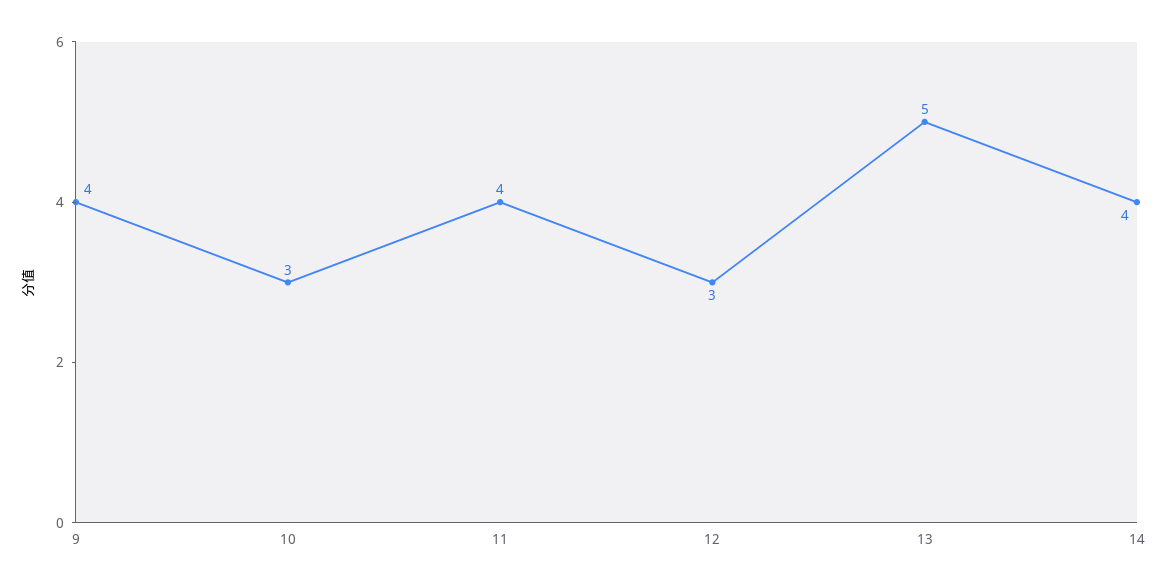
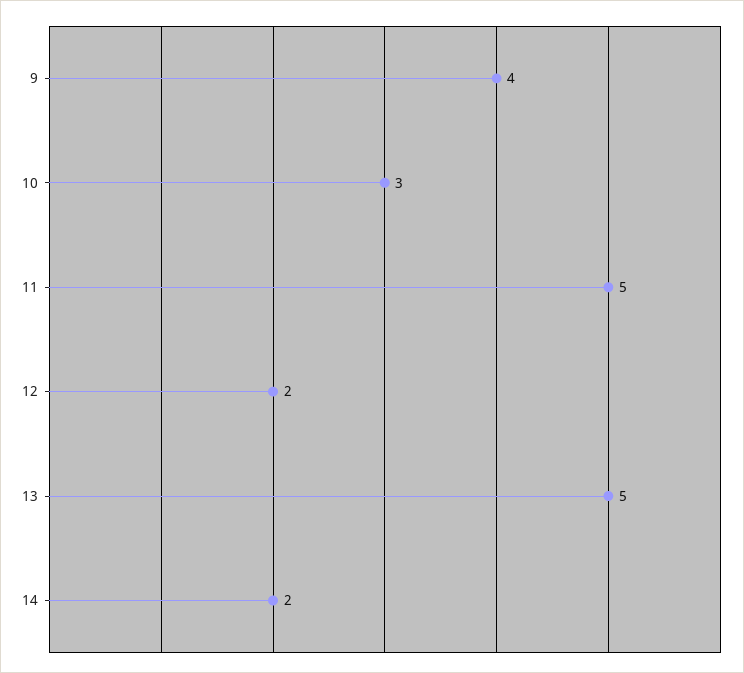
11: 4 -> 5
12: 3 -> 2
14: 4 -> 2

